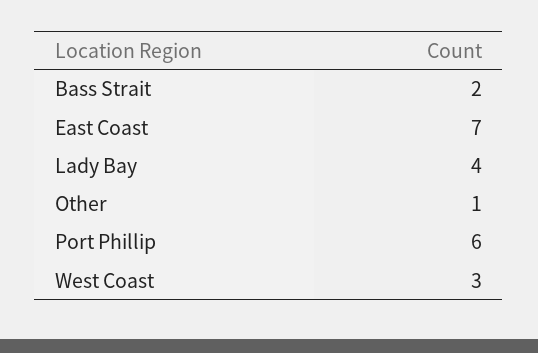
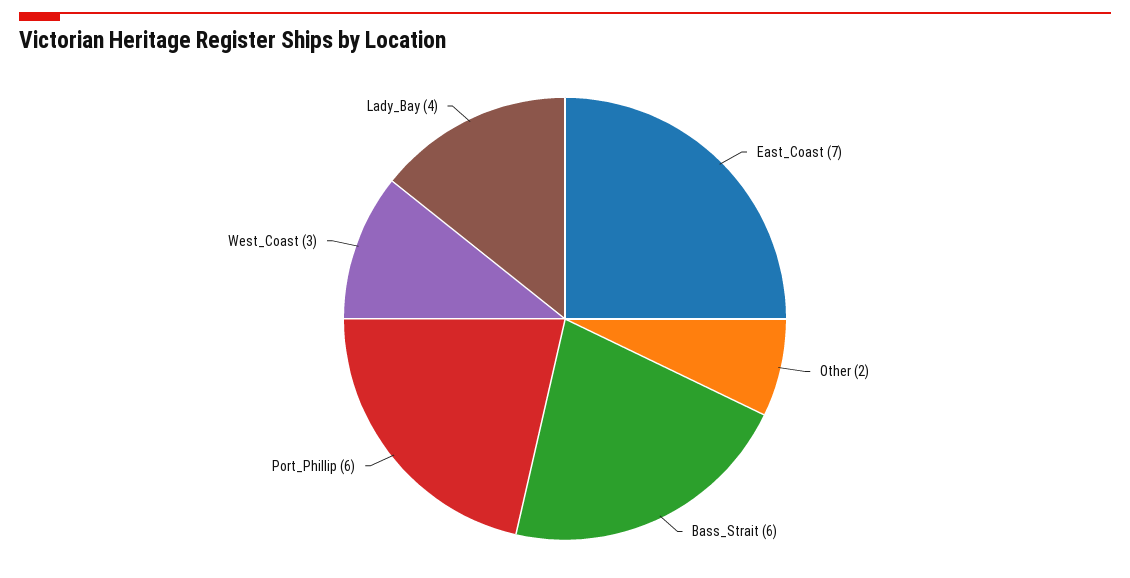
Bass Strait: 2 -> 6
Other: 1 -> 2

